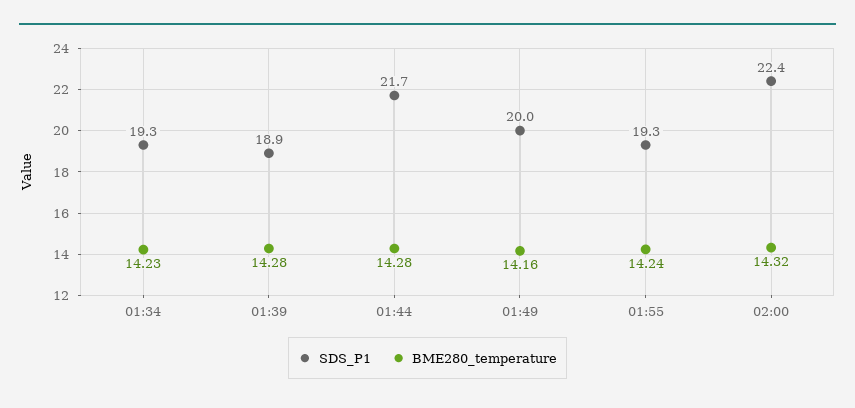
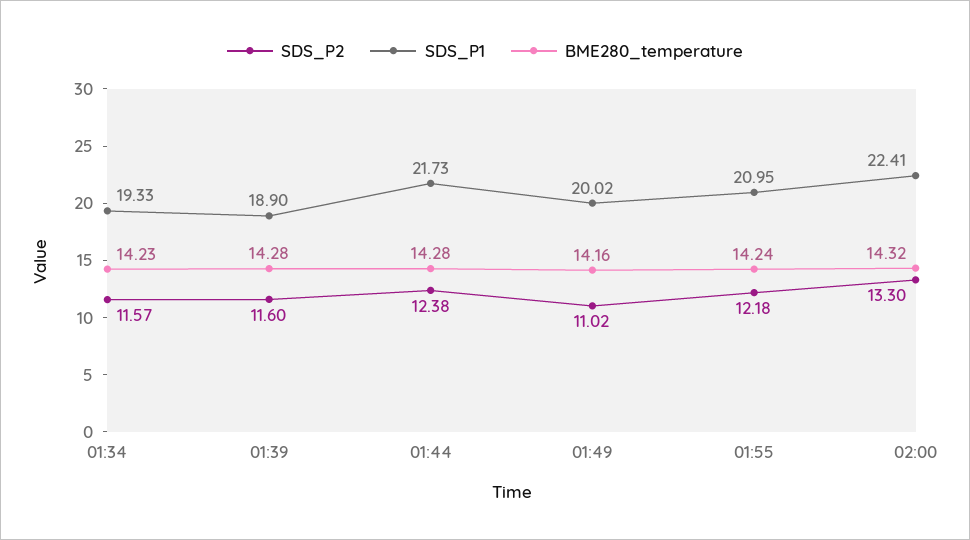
SDS_P1, 01:55: 19.3 -> 20.95
SDS_P2, 01:34: none -> 11.57
SDS_P2, 01:39: none -> 11.6
SDS_P2, 01:44: none -> 12.38
SDS_P2, 01:49: none -> 11.02
SDS_P2, 01:55: none -> 12.18
SDS_P2, 02:00: none -> 13.3

